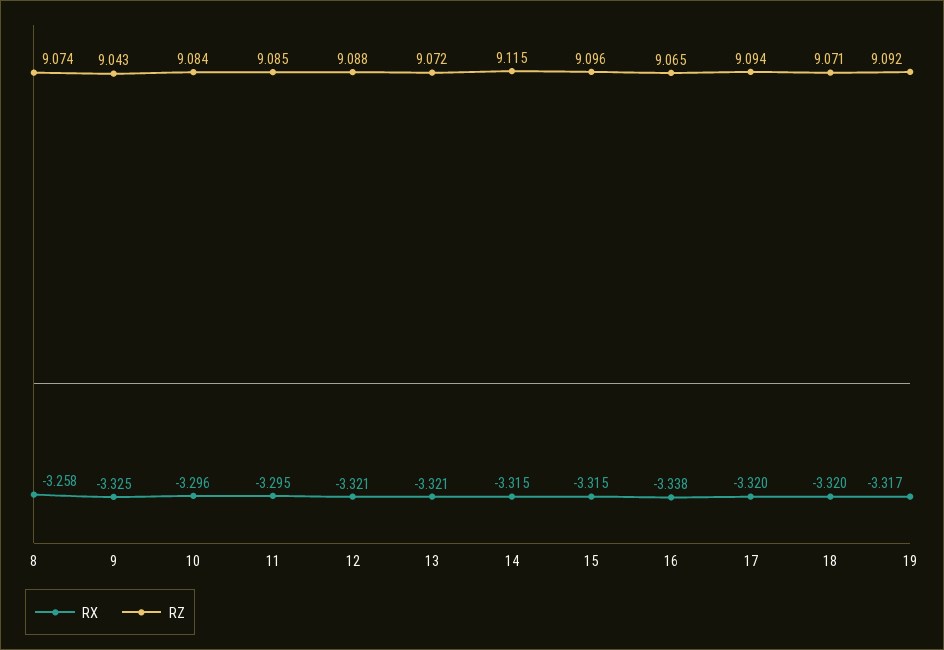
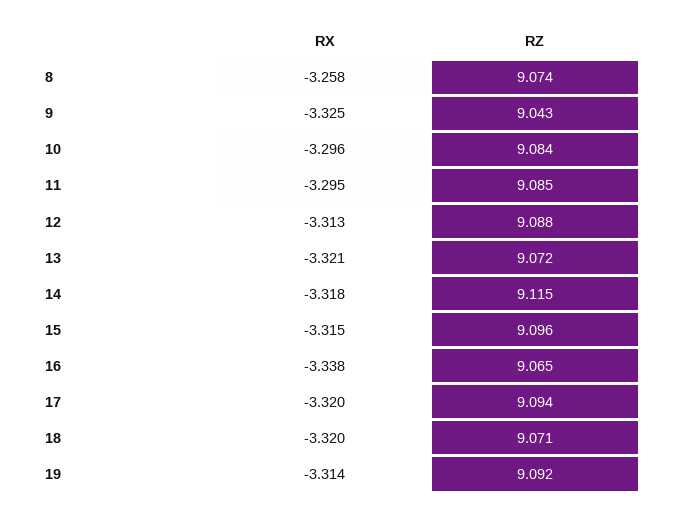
RX, 12: -3.321 -> -3.313
RX, 14: -3.315 -> -3.318
RX, 19: -3.317 -> -3.314

